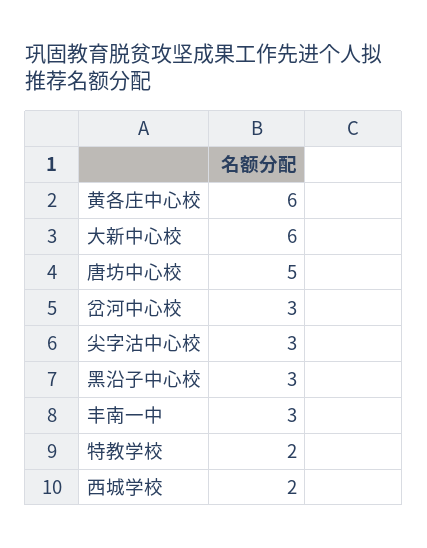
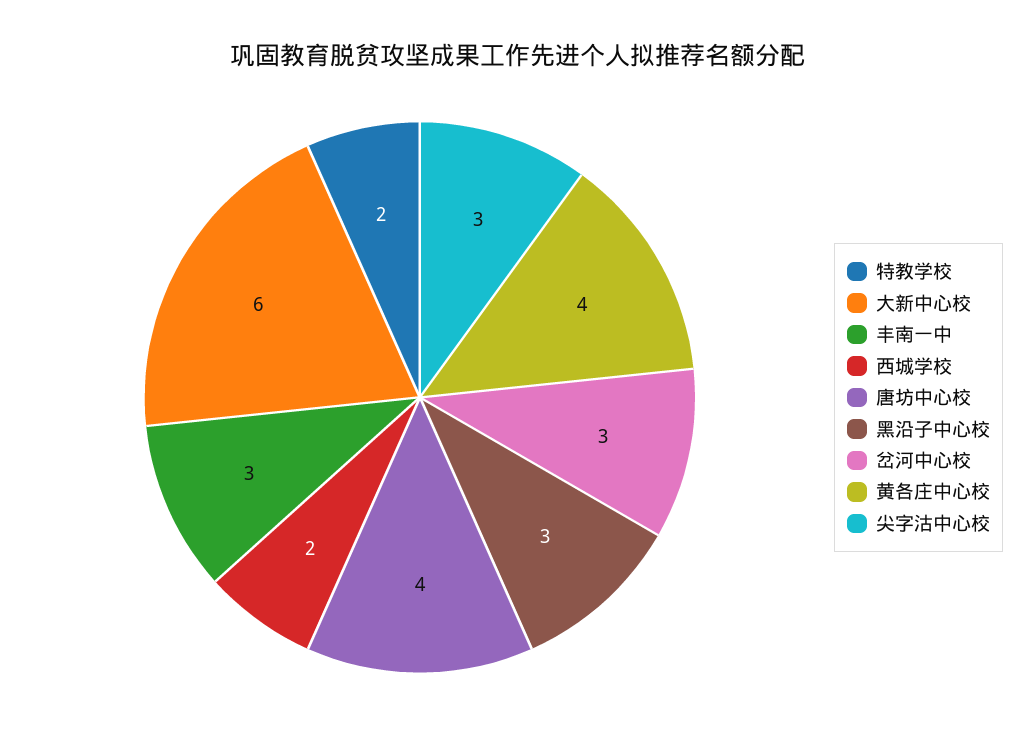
黄各庄中心校: 6 -> 4
唐坊中心校: 5 -> 4

